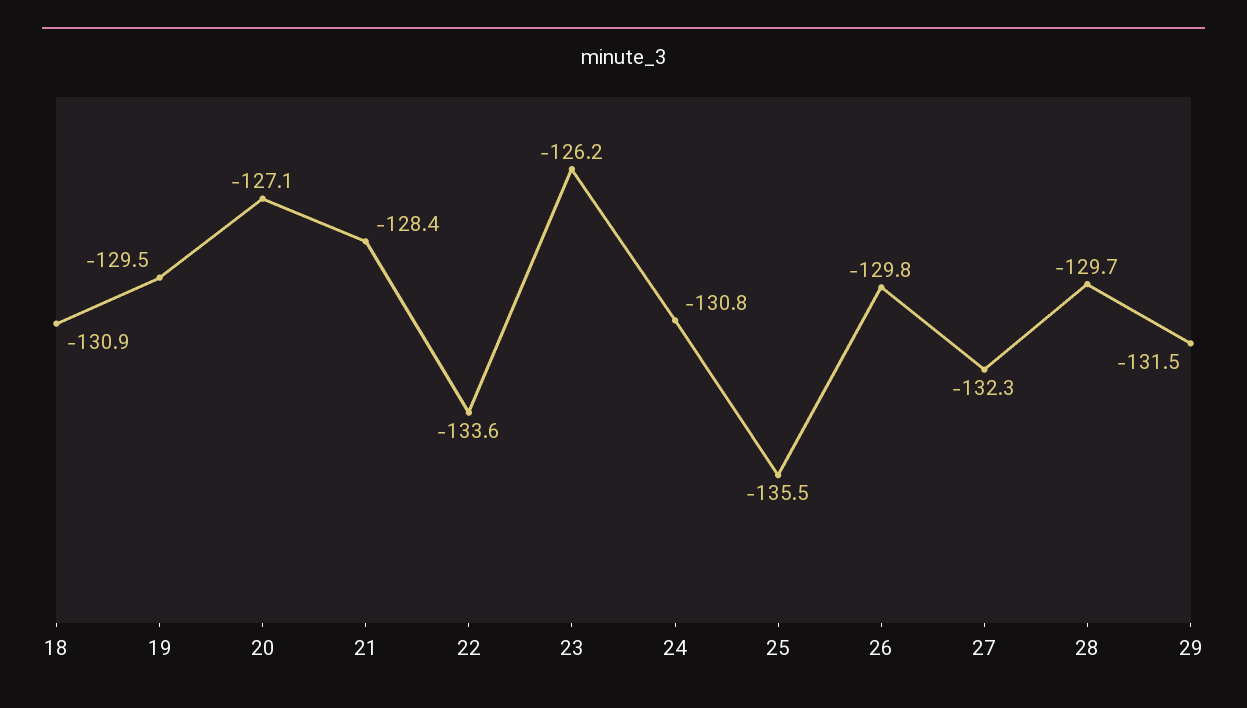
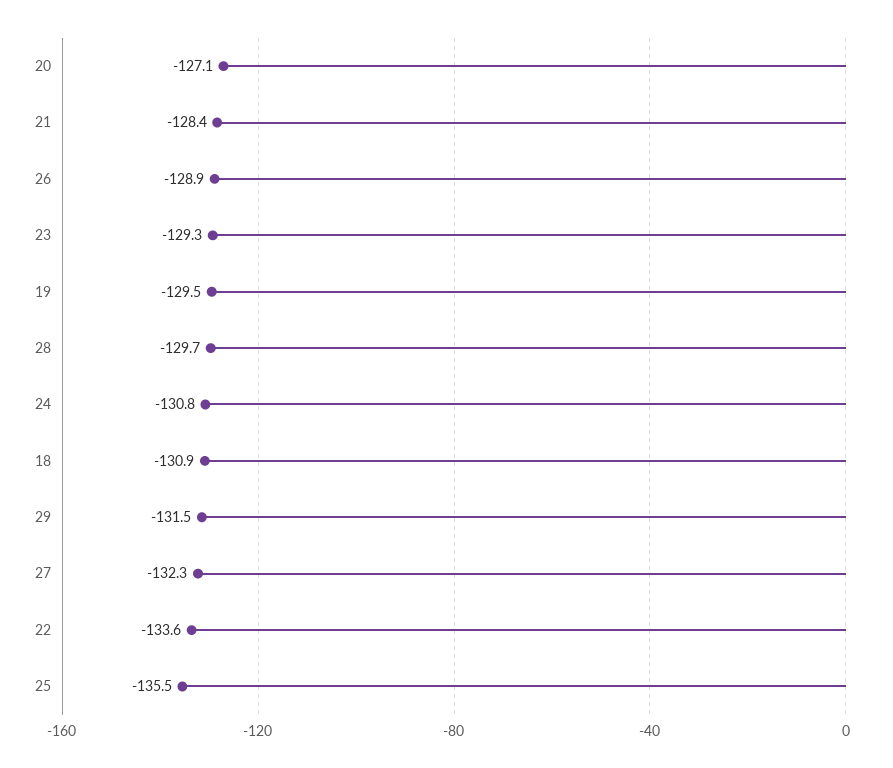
23: -126.2 -> -129.3
26: -129.8 -> -128.9

